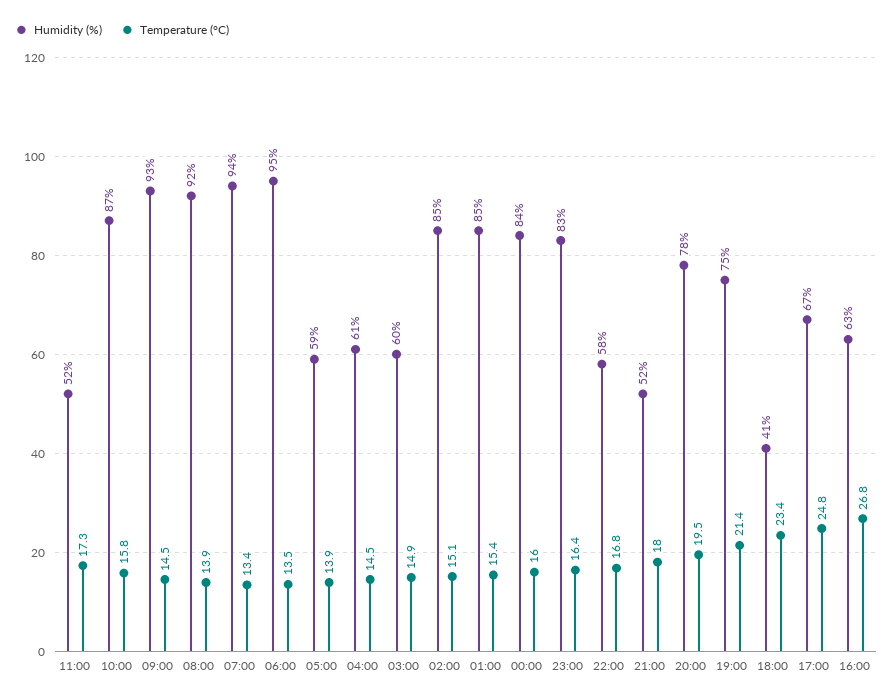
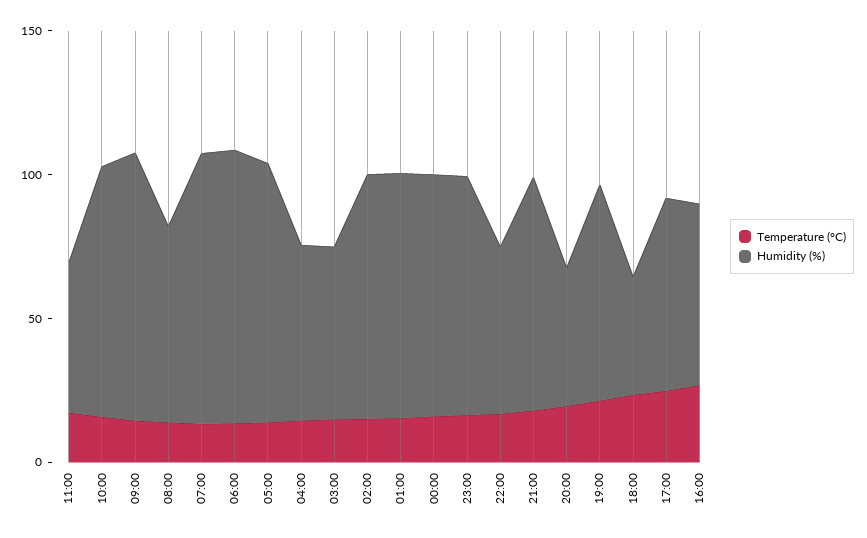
Humidity (%), 08:00: 92 -> 70
Humidity (%), 05:00: 59 -> 90
Humidity (%), 21:00: 52 -> 80
Humidity (%), 20:00: 78 -> 50

